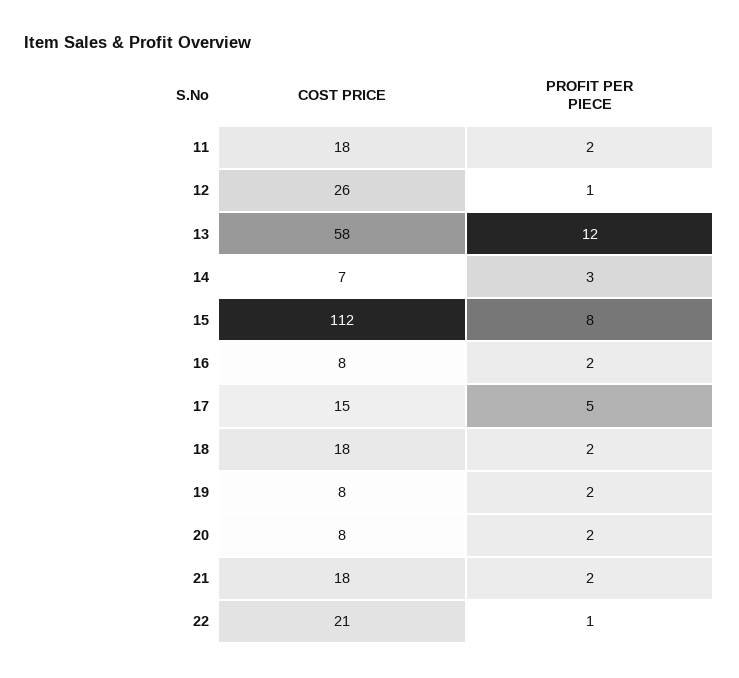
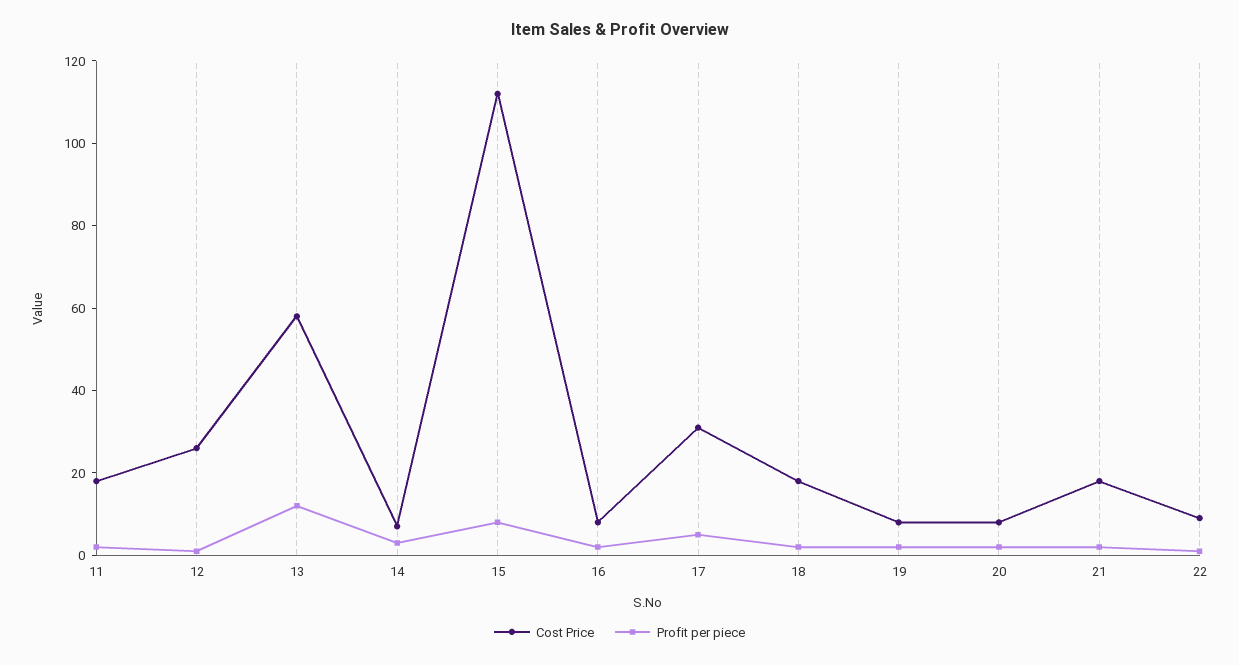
COST PRICE, 17: 15 -> 30
COST PRICE, 22: 21 -> 10

